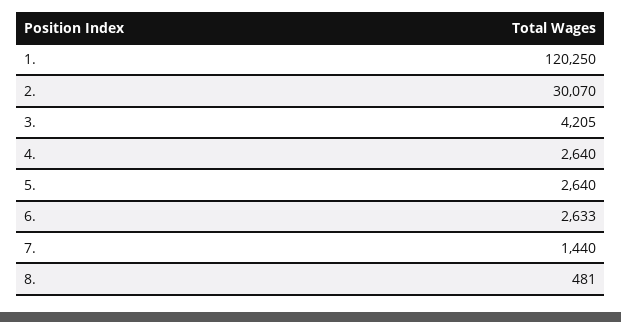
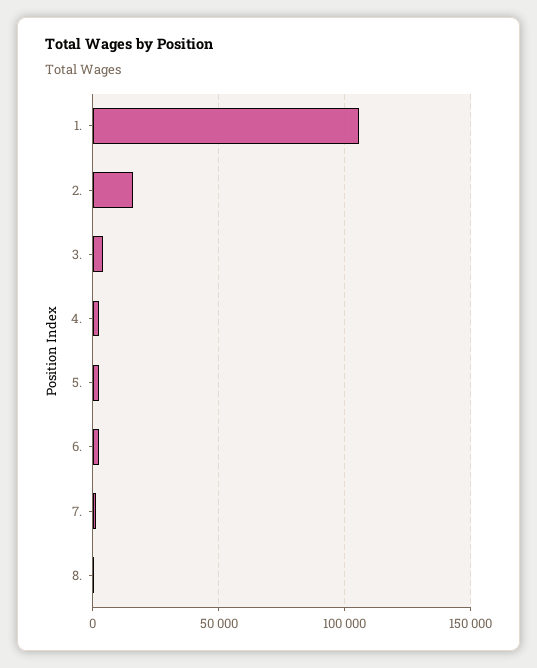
1.: 120250 -> 105000
2.: 30070 -> 15000

